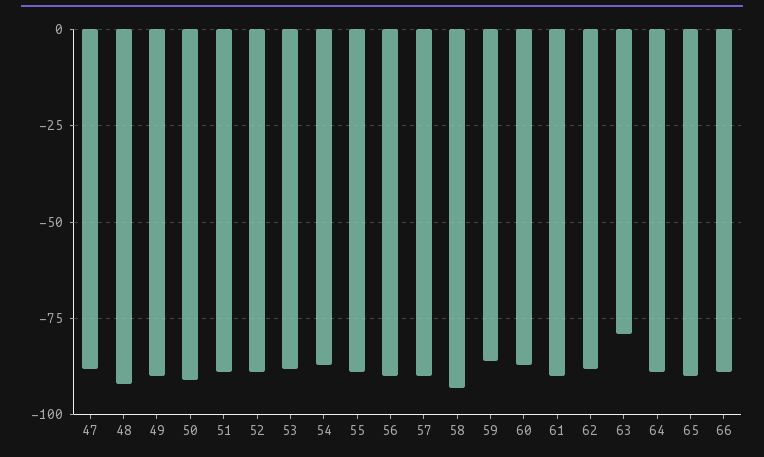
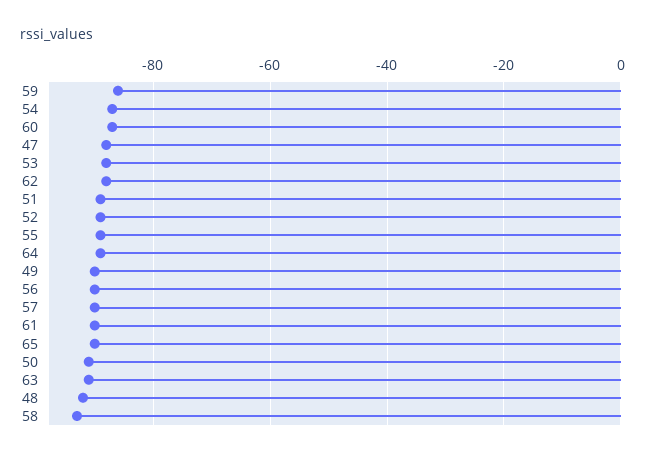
63: -80 -> -90
66: -90 -> none

